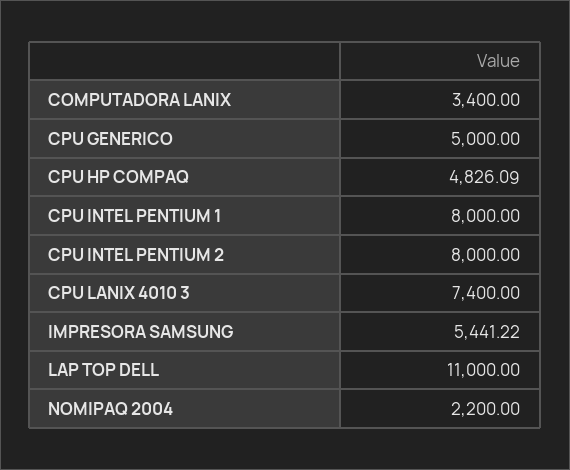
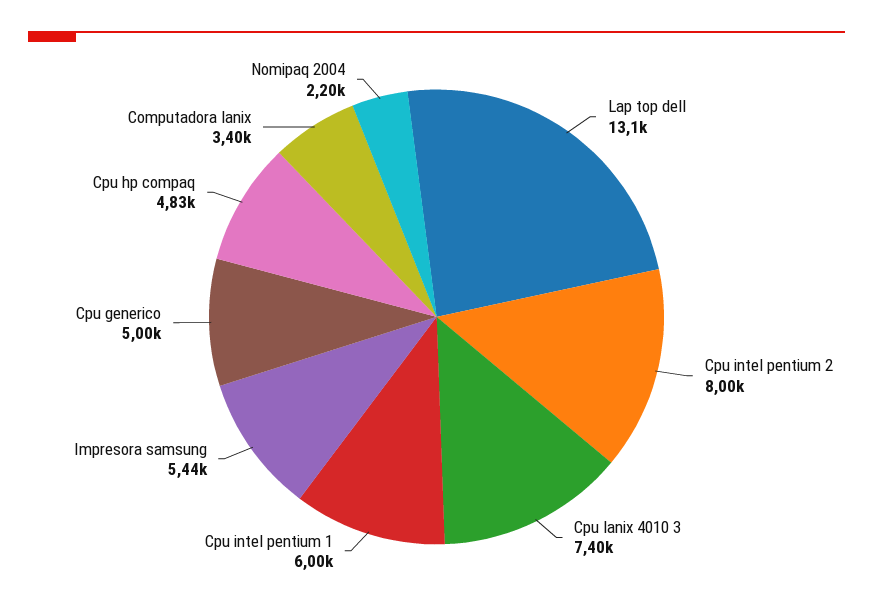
CPU INTEL PENTIUM 1: 8000 -> 6000
LAP TOP DELL: 11000 -> 13100

